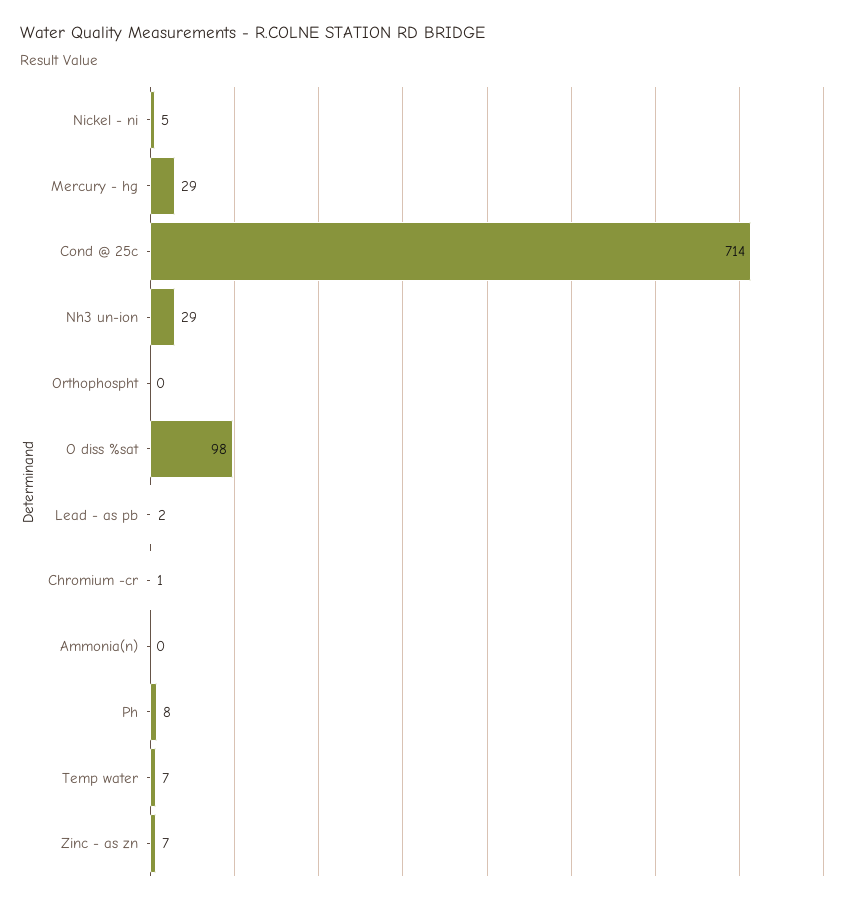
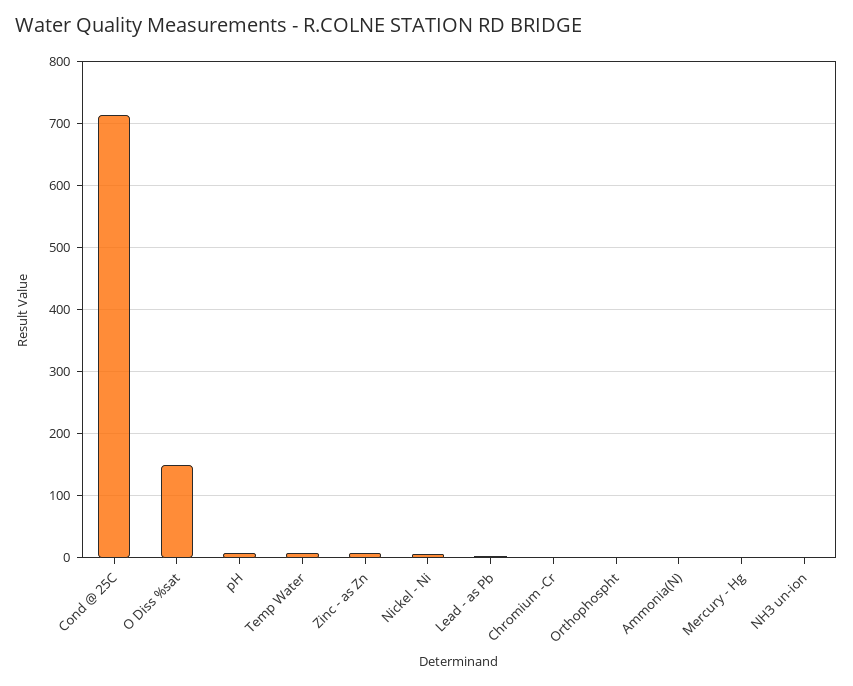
Mercury - hg: 29 -> 0
Nh3 un-ion: 29 -> 0
O diss %sat: 98 -> 150

